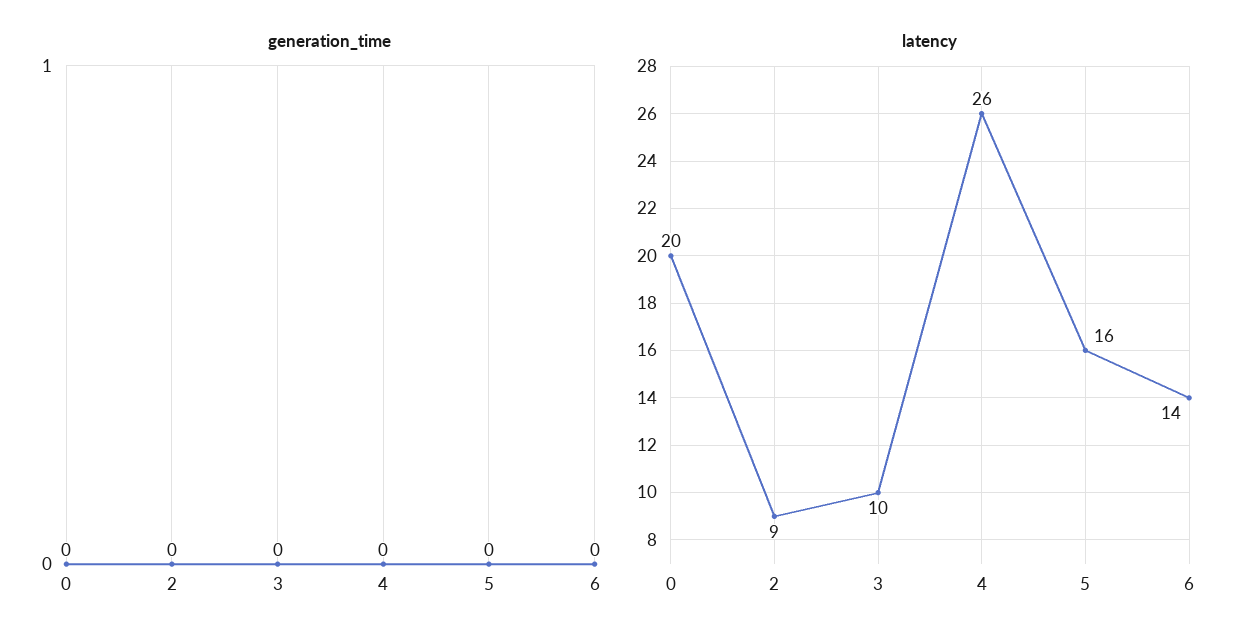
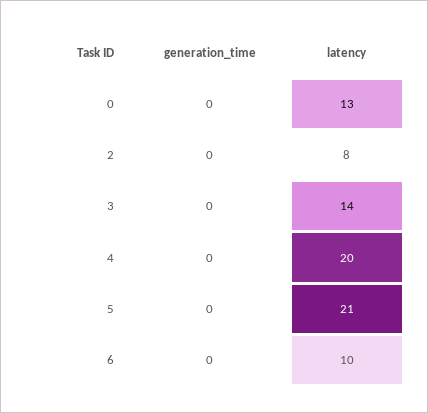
latency, 0: 20 -> 13
latency, 2: 9 -> 8
latency, 3: 10 -> 14
latency, 4: 26 -> 20
latency, 5: 16 -> 21
latency, 6: 14 -> 10

